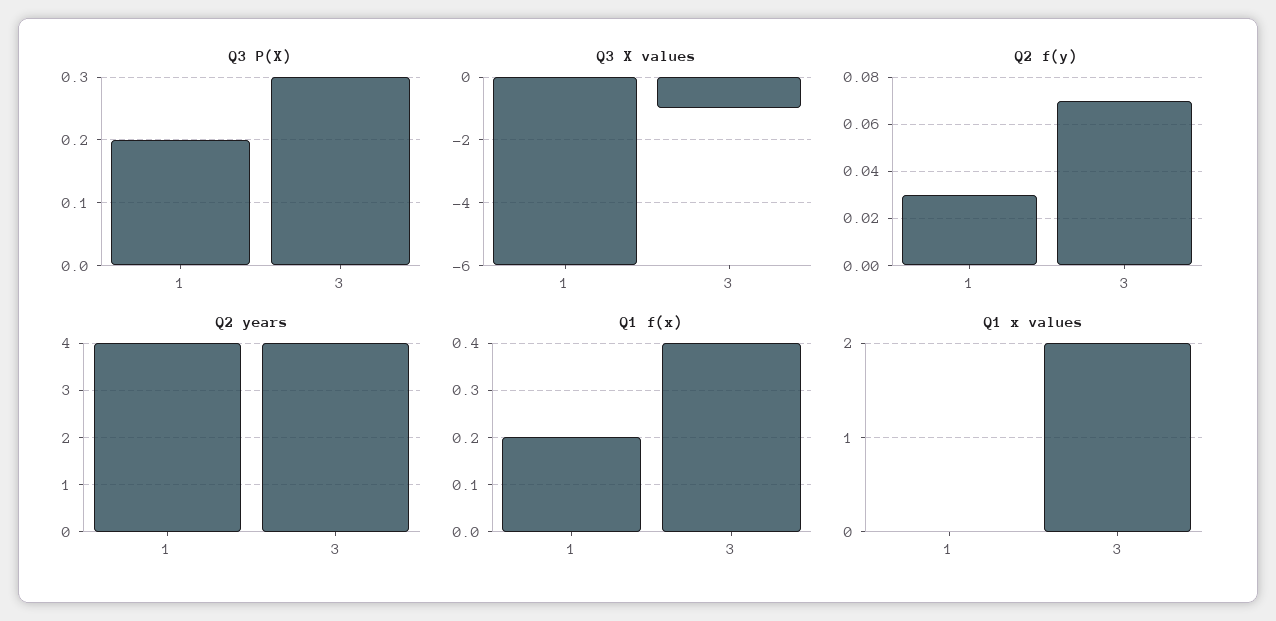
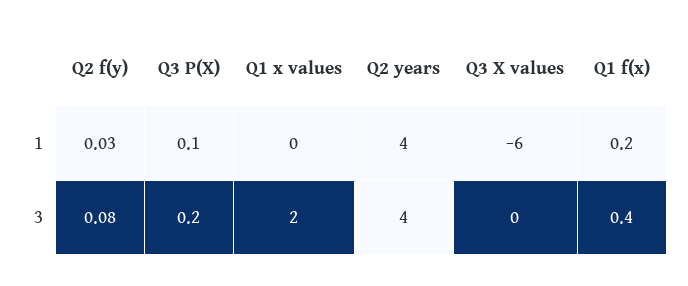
Q3 P(X), 1: 0.2 -> 0.1
Q3 P(X), 3: 0.3 -> 0.2
Q3 X values, 3: -1 -> 0
Q2 f(y), 3: 0.07 -> 0.08

